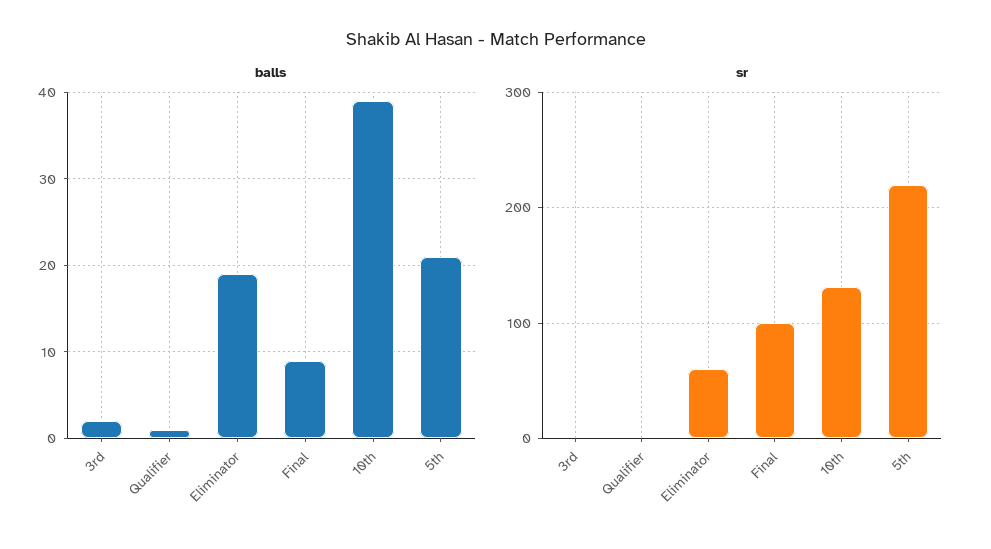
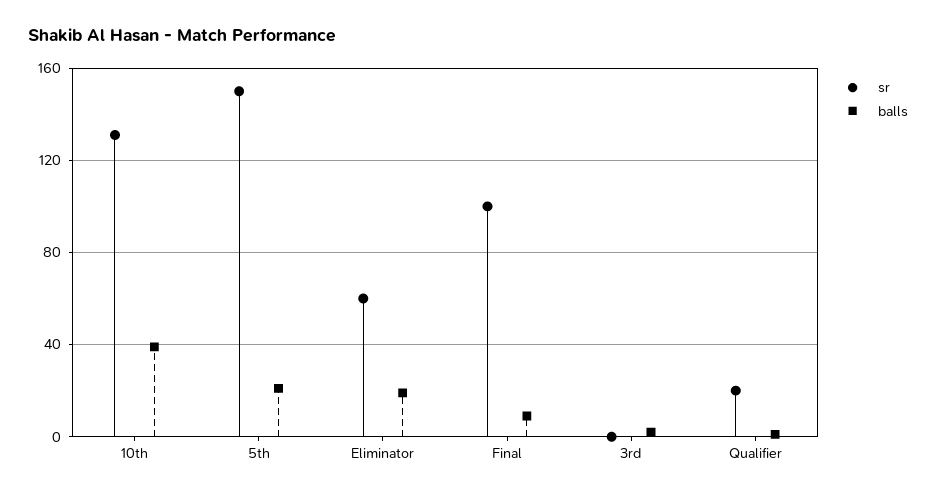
sr, Qualifier: 0 -> 20
sr, 5th: 220 -> 150

